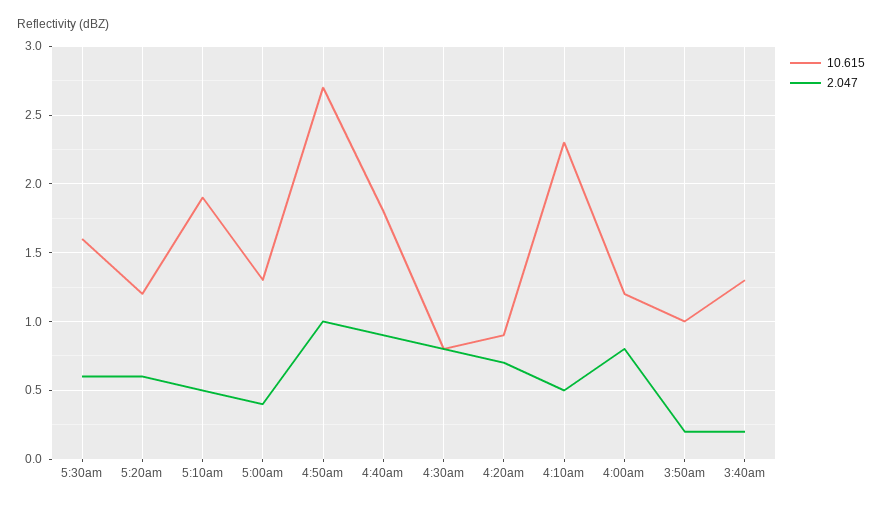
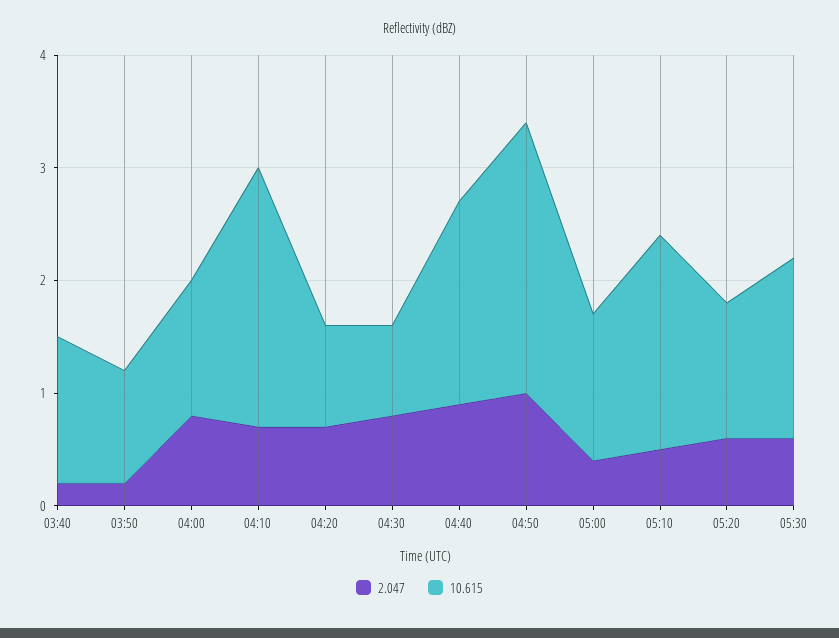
10.615, 4:50am: 2.7 -> 2.4
2.047, 4:10am: 0.5 -> 0.7

